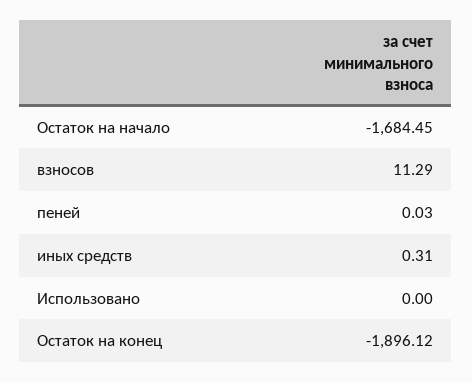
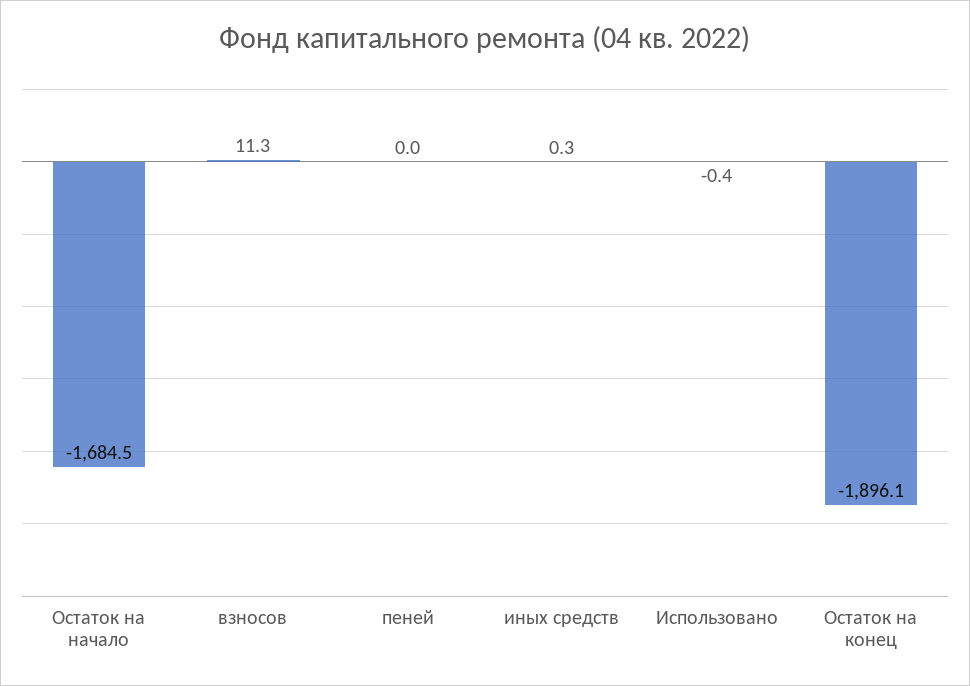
Использовано: 0 -> -0.4

